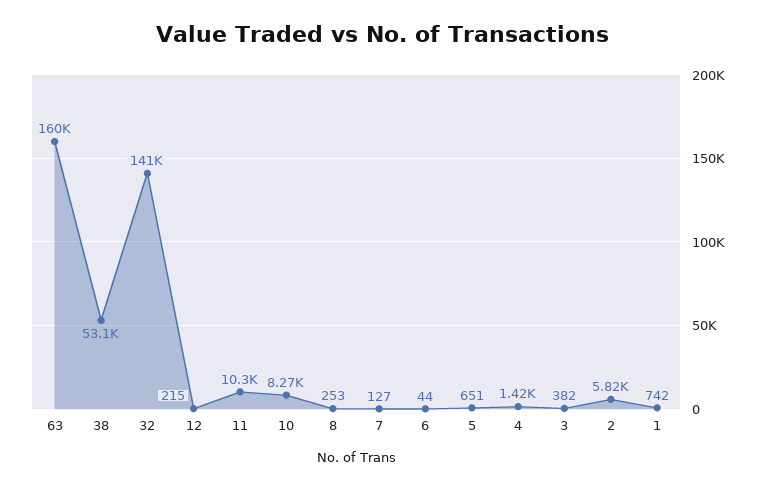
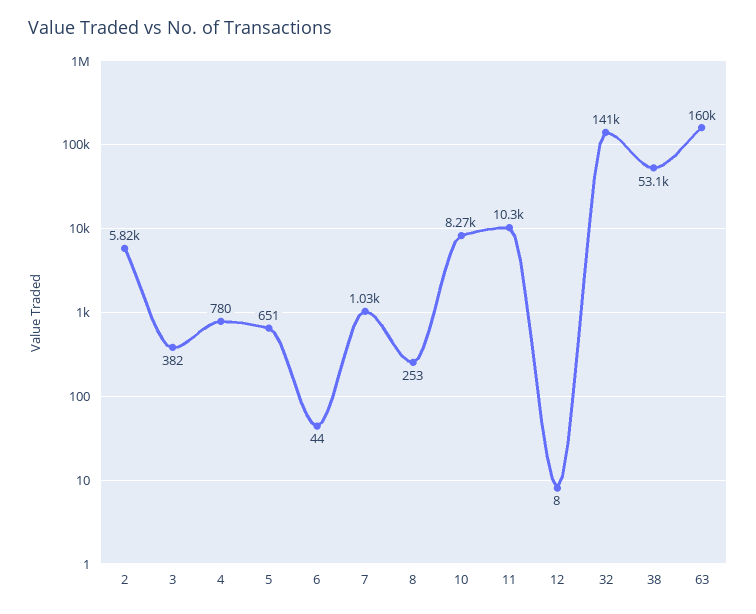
12: 215 -> 8
7: 127 -> 1030
4: 1420 -> 780
1: 742 -> none

